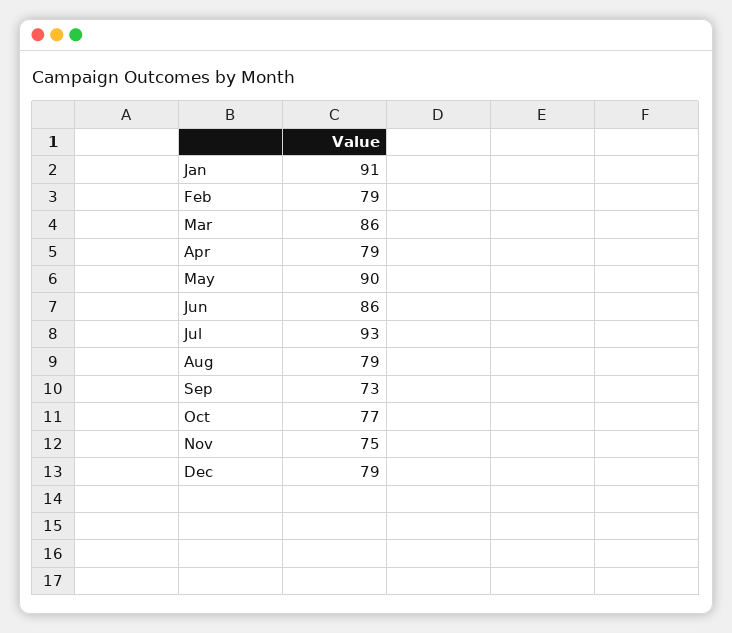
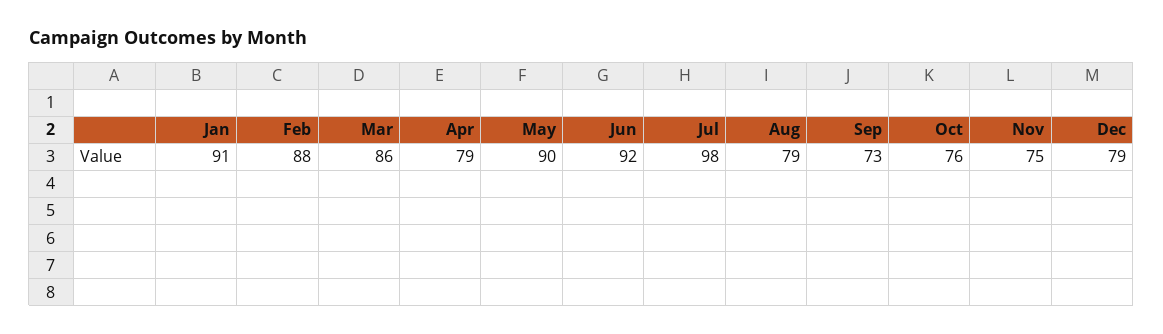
Feb: 79 -> 88
Jun: 86 -> 92
Jul: 93 -> 98
Oct: 77 -> 76

